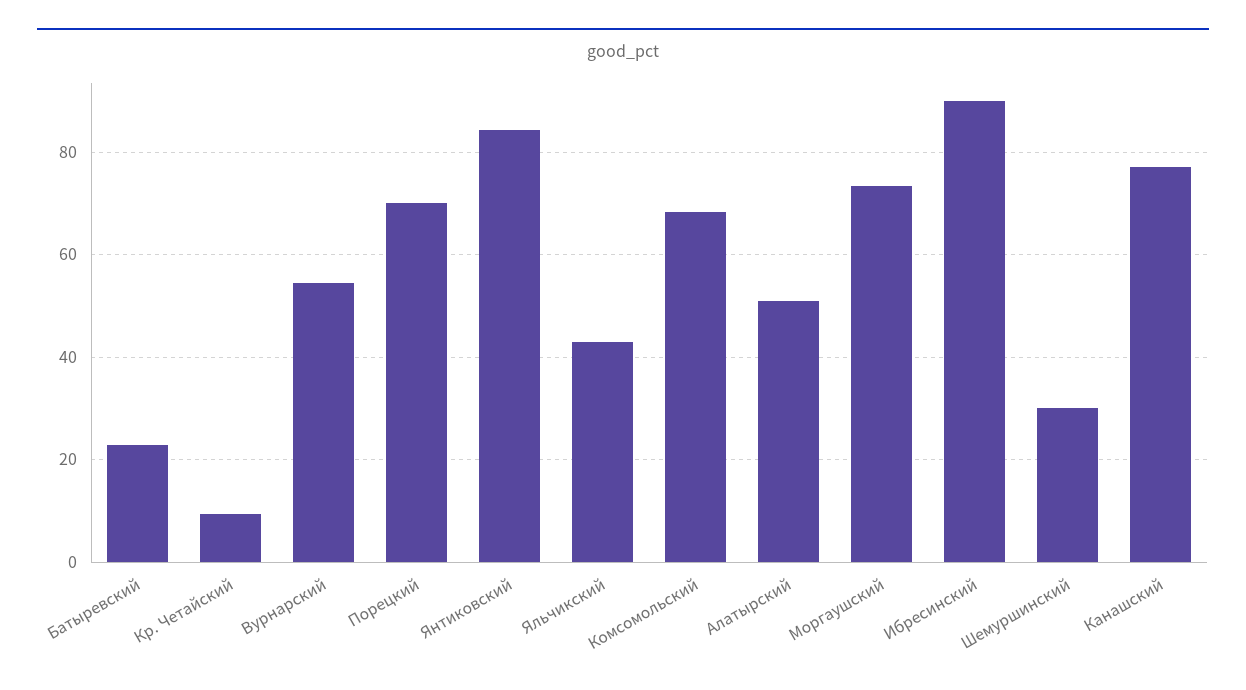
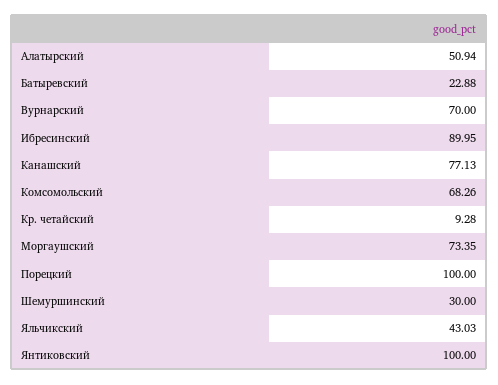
Вурнарский: 54 -> 70
Порецкий: 70 -> 100
Янтиковский: 84 -> 100

